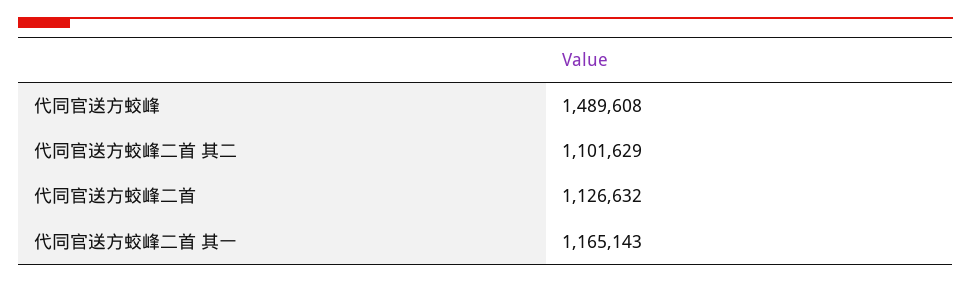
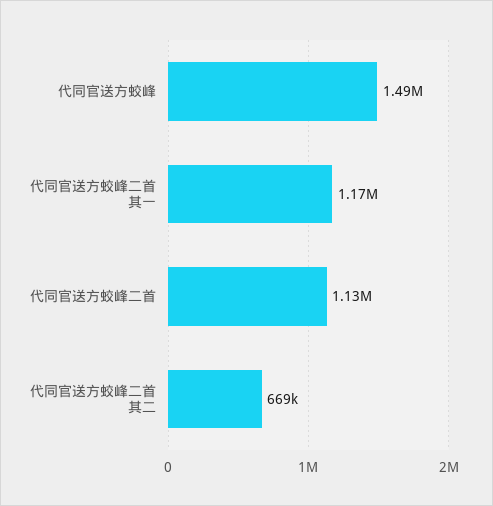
代同官送方蛟峰二首 其二: 1101629 -> 669000

